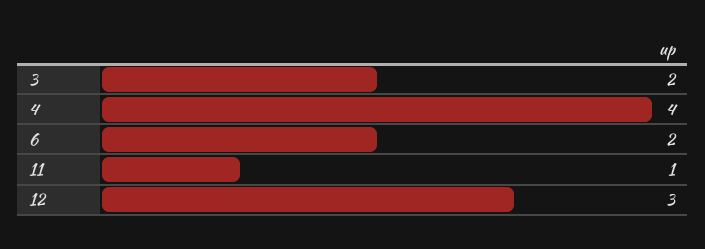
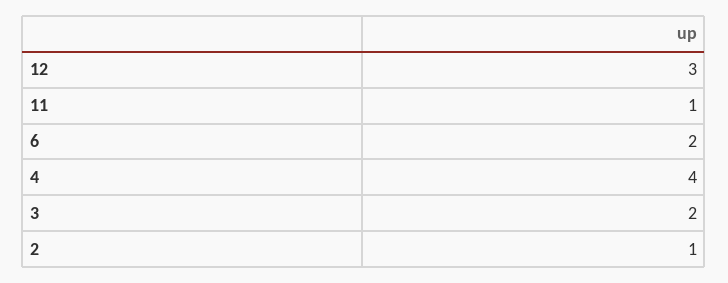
2: none -> 1

